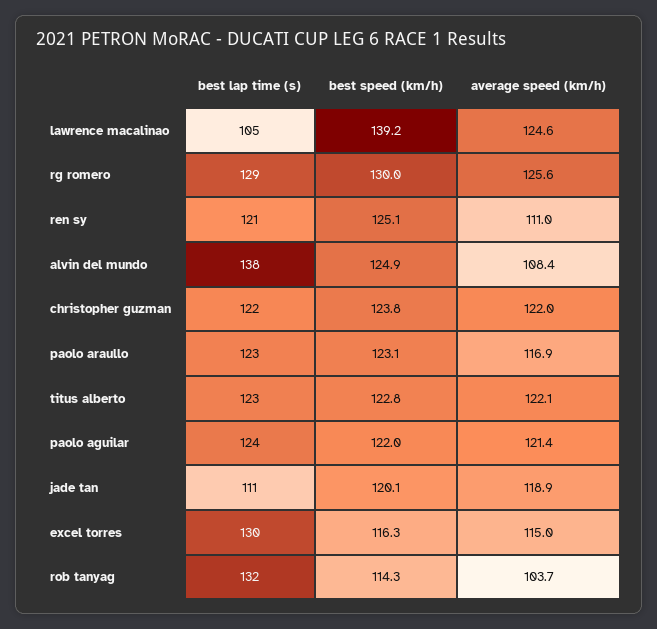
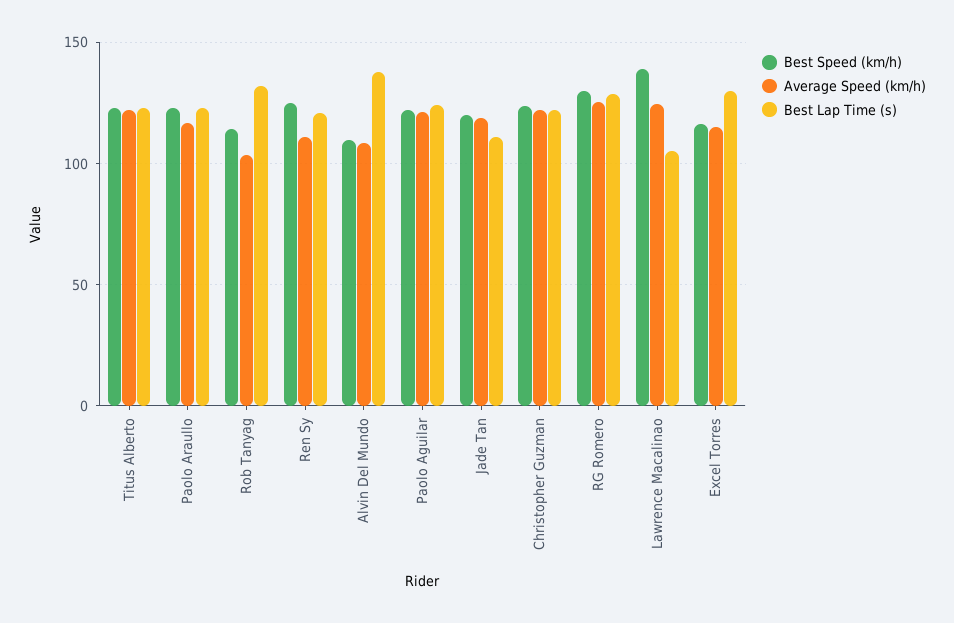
best speed (km/h), alvin del mundo: 124.9 -> 110

